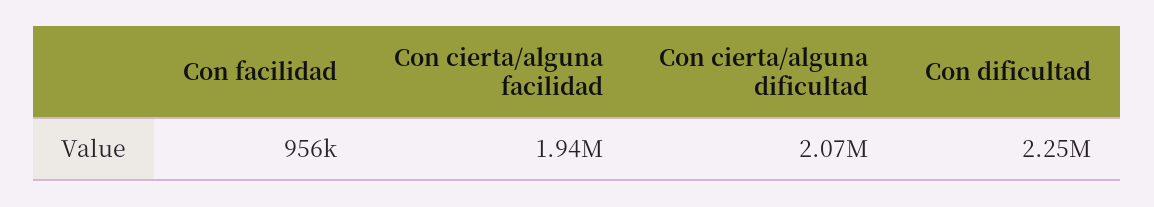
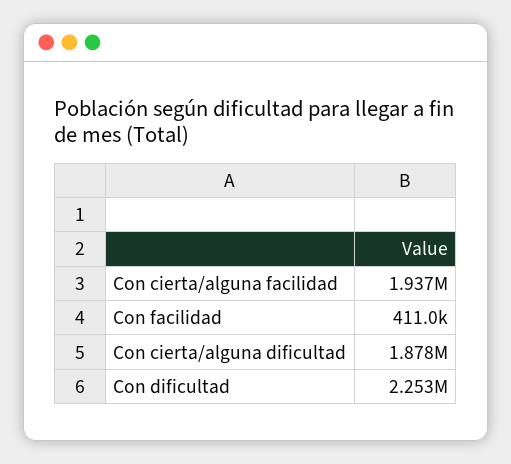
Con facilidad: 956000 -> 411000
Con cierta/alguna dificultad: 2070000 -> 1878000

